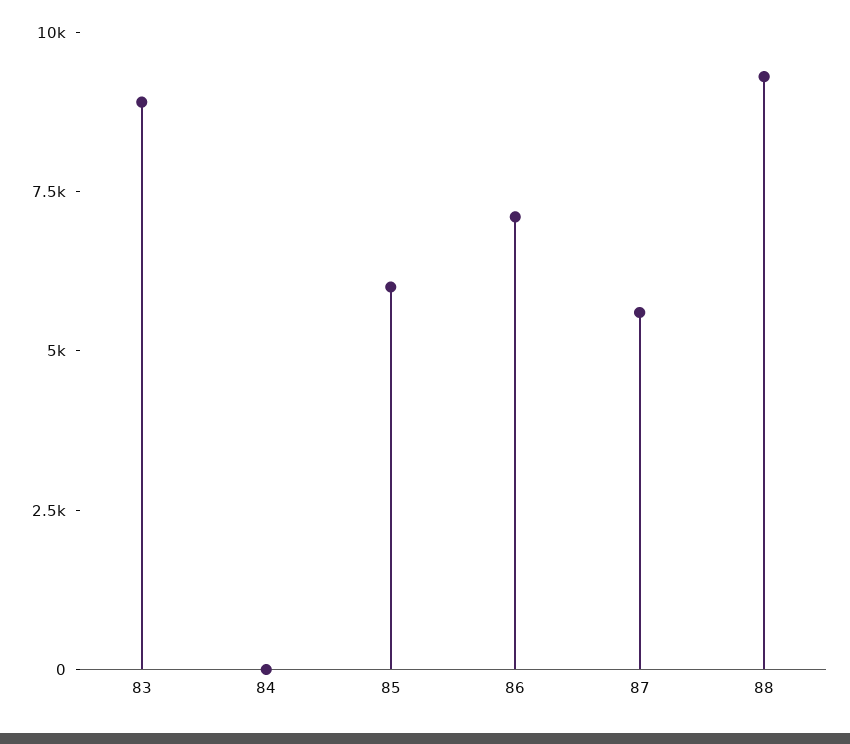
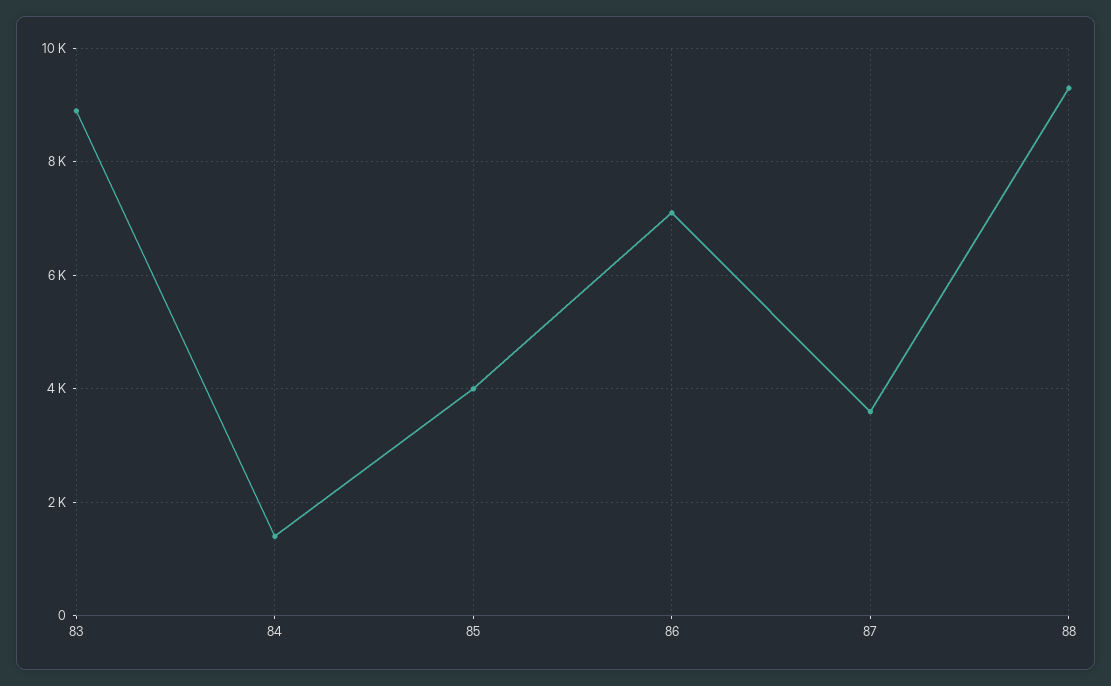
84: 0 -> 1400
85: 6000 -> 4000
87: 5500 -> 3600

